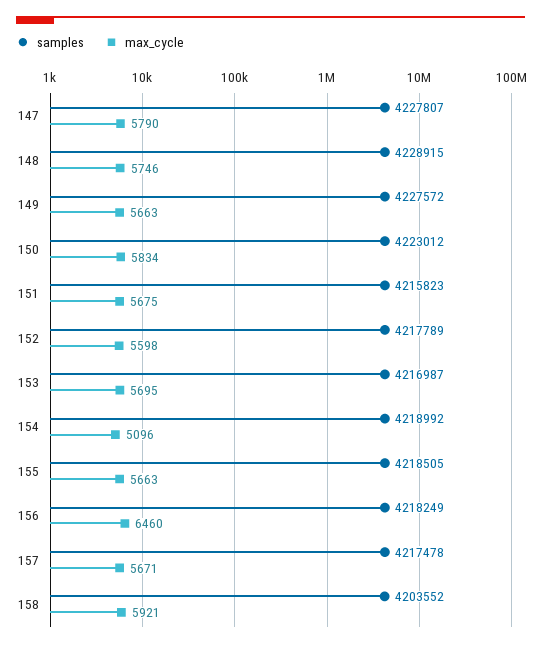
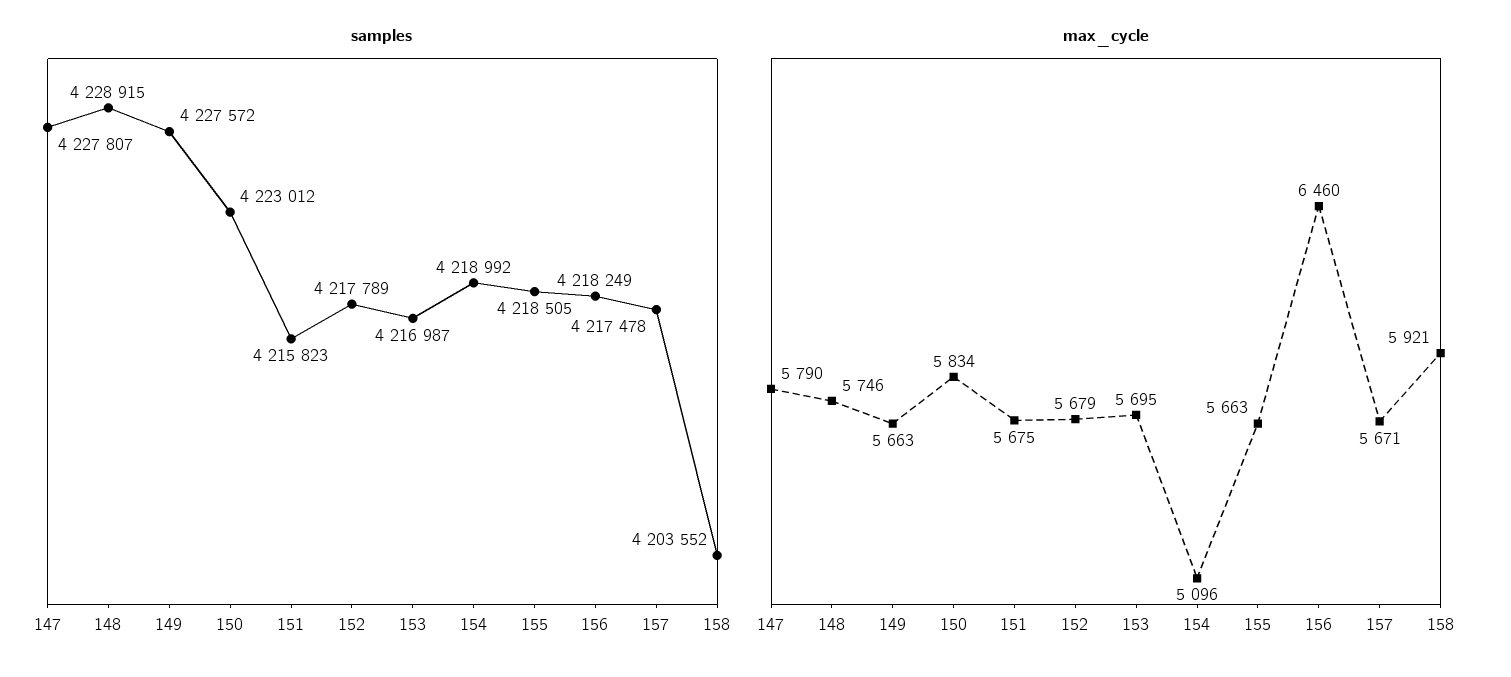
max_cycle, 152: 5598 -> 5679

